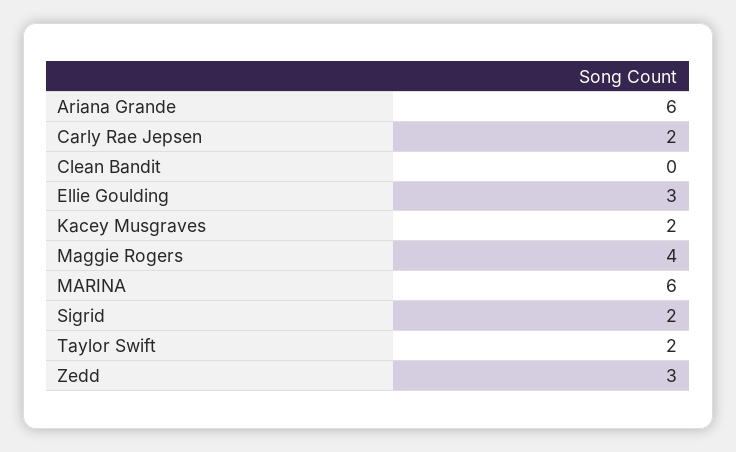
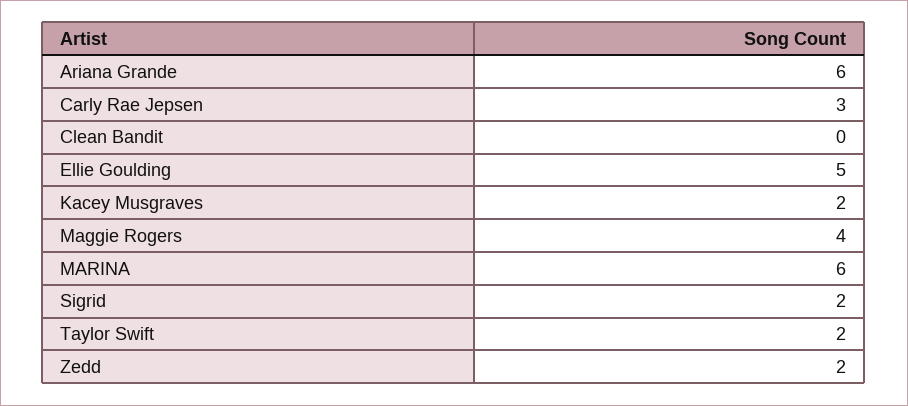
Carly Rae Jepsen: 2 -> 3
Ellie Goulding: 3 -> 5
Zedd: 3 -> 2

